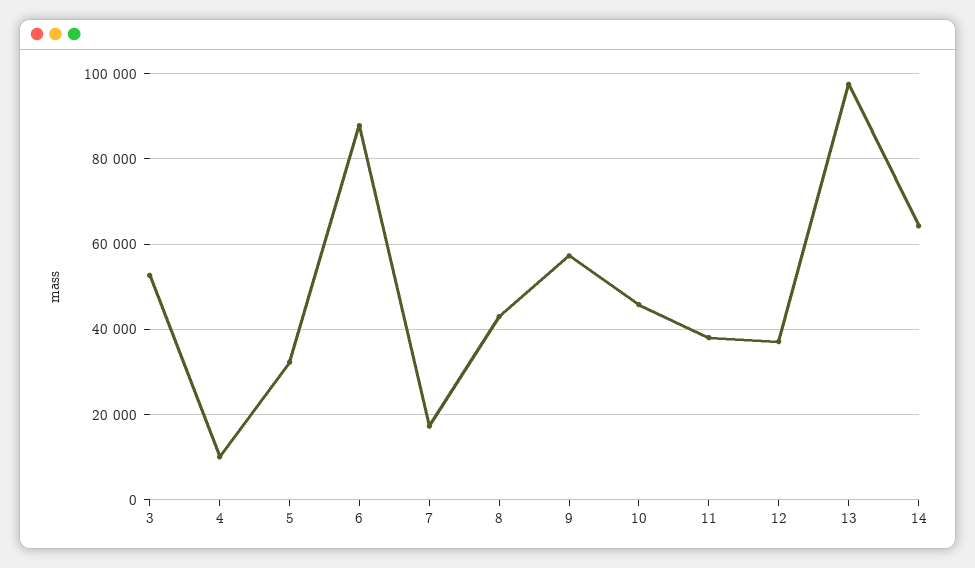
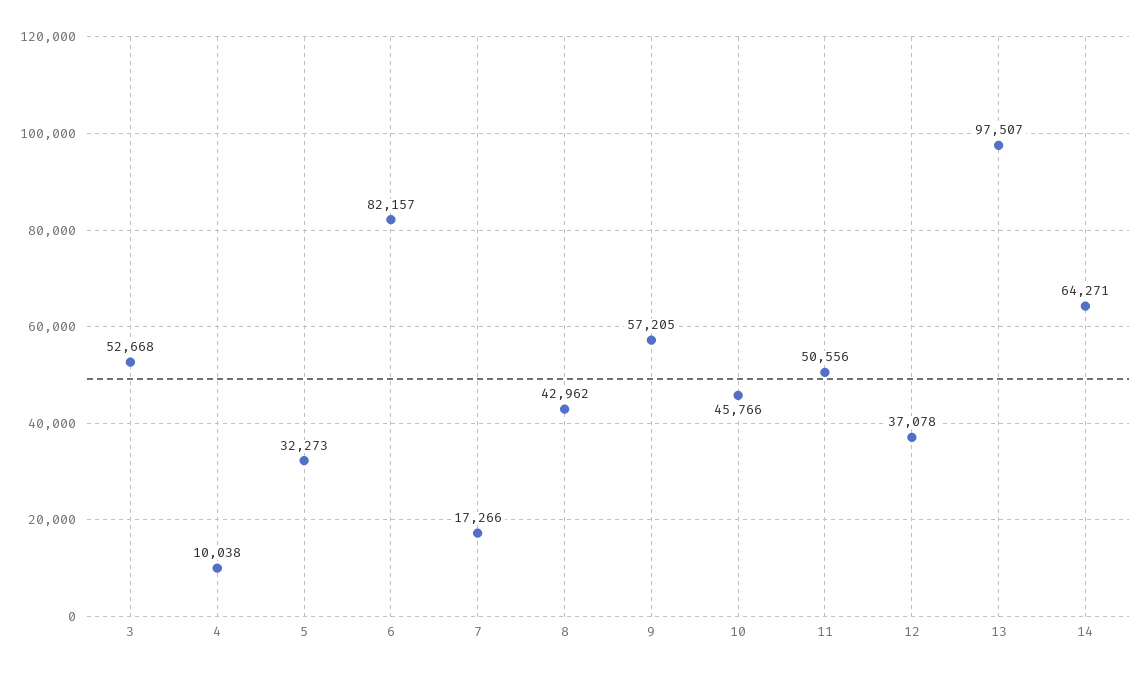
6: 88000 -> 82157
11: 38000 -> 50556

